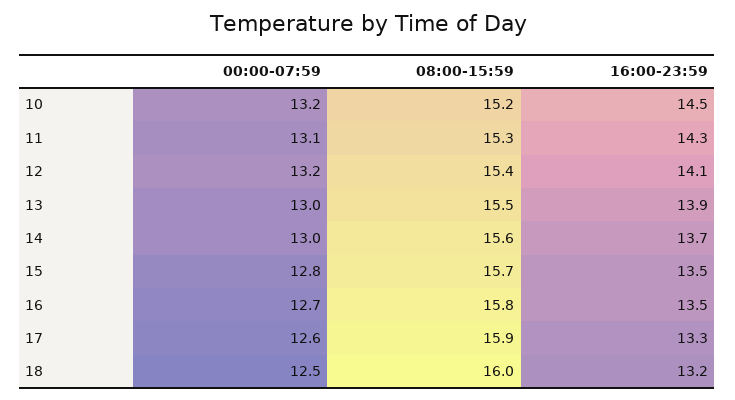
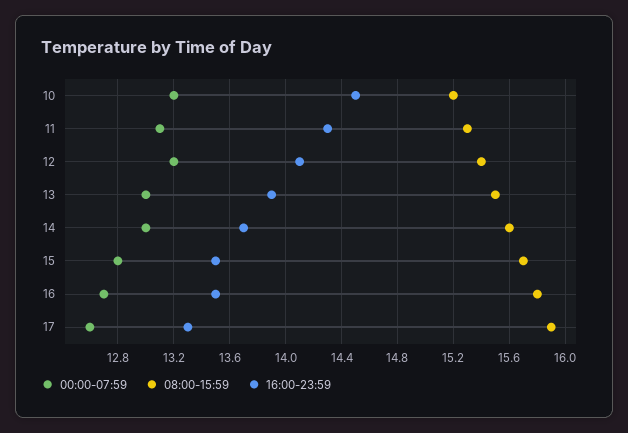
00:00-07:59, 18: 12.5 -> none
08:00-15:59, 18: 16 -> none
16:00-23:59, 18: 13.2 -> none

